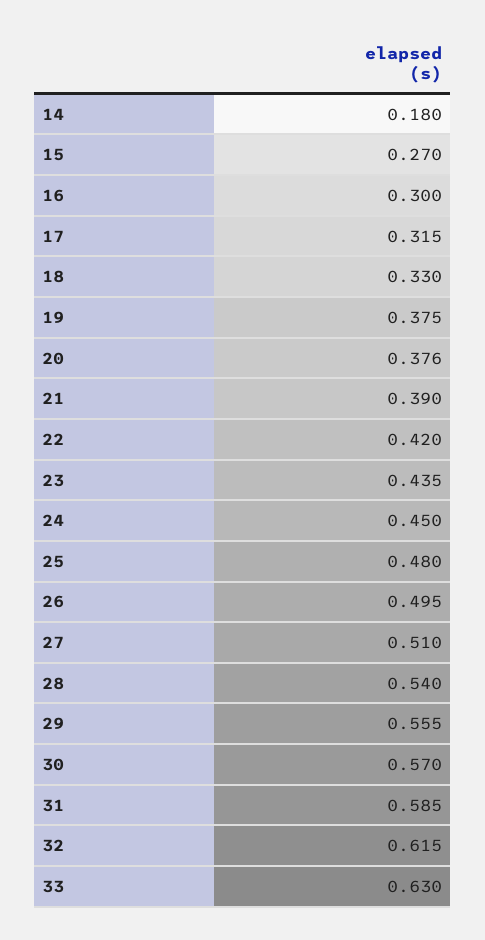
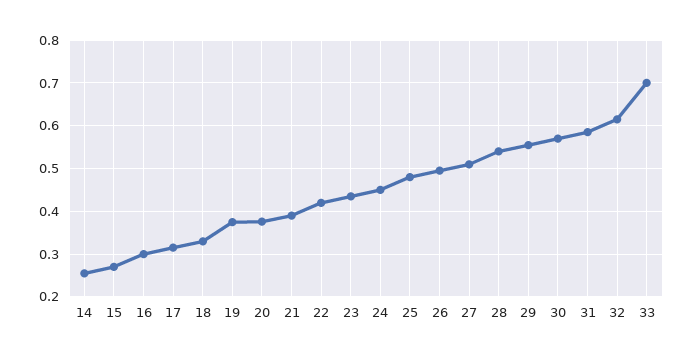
14: 0.18 -> 0.26
33: 0.63 -> 0.7

